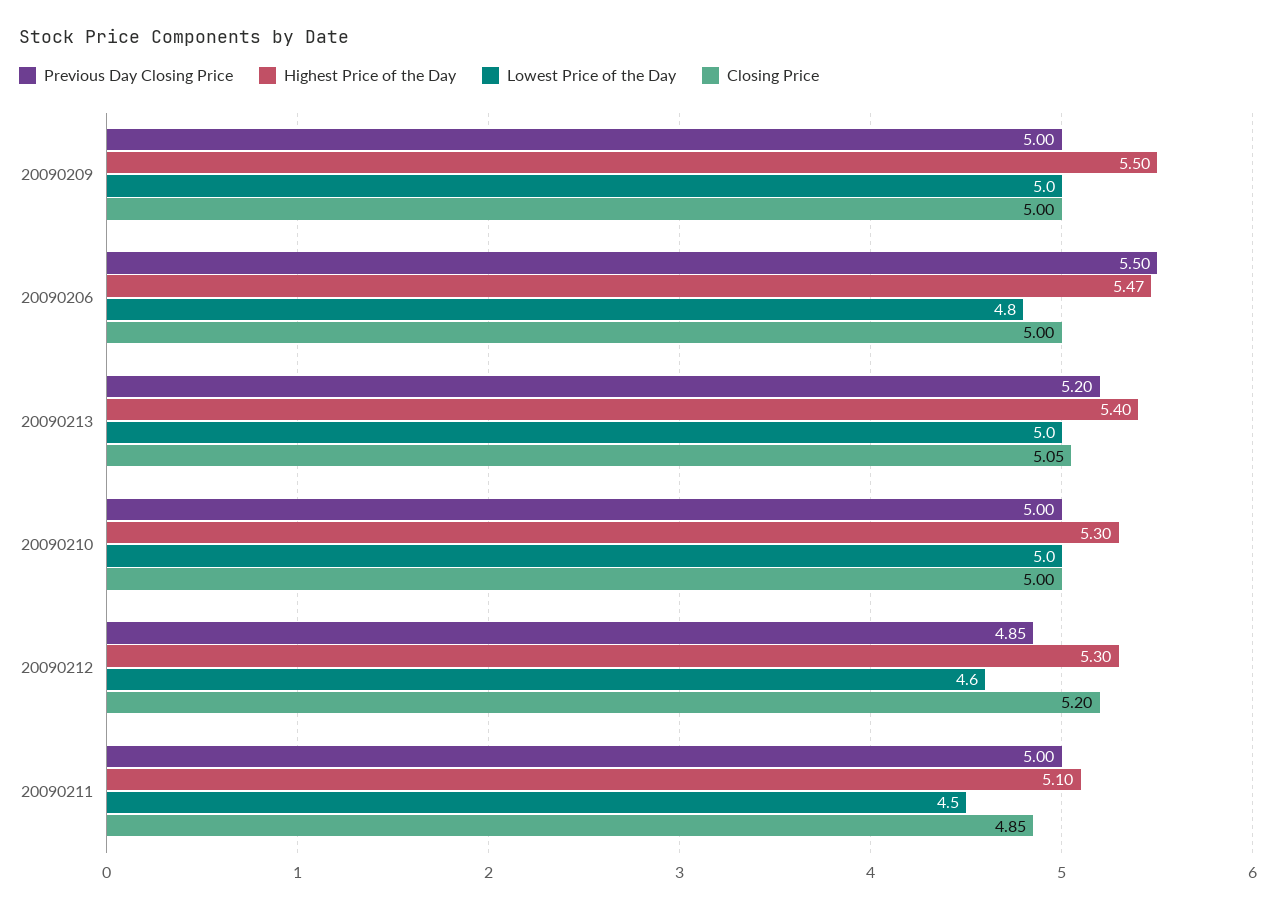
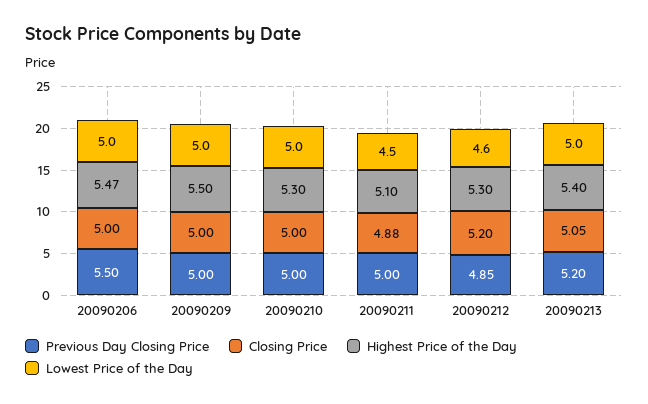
Lowest Price of the Day, 20090206: 4.8 -> 5
Closing Price, 20090211: 4.85 -> 4.88

